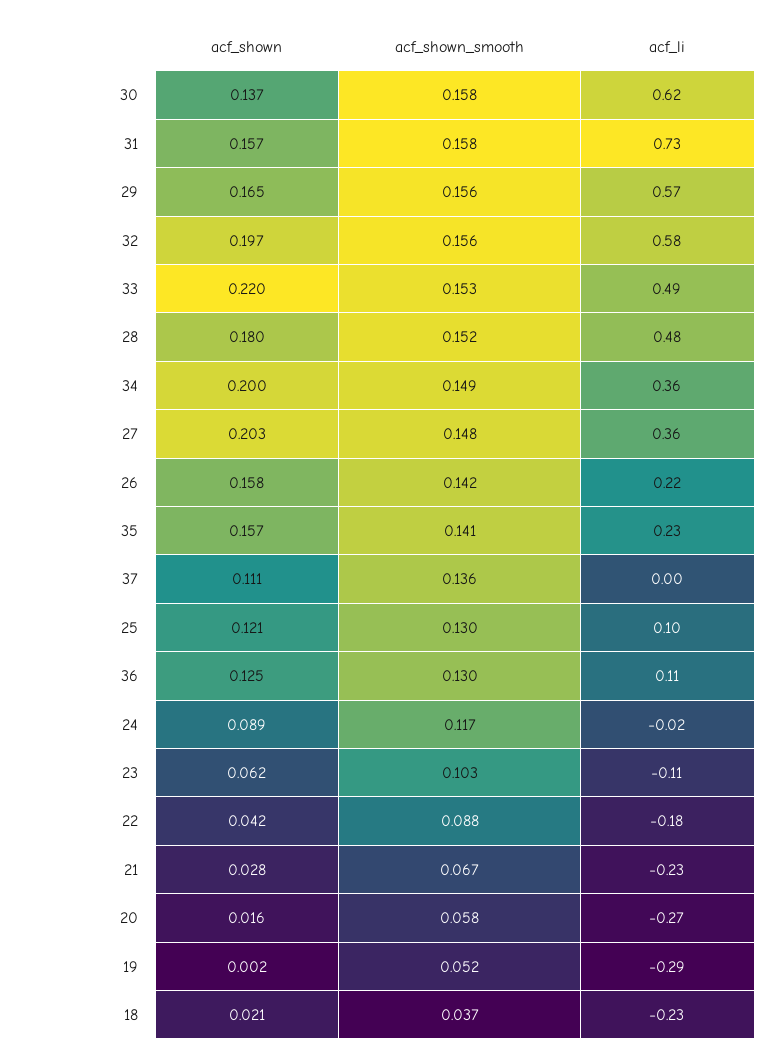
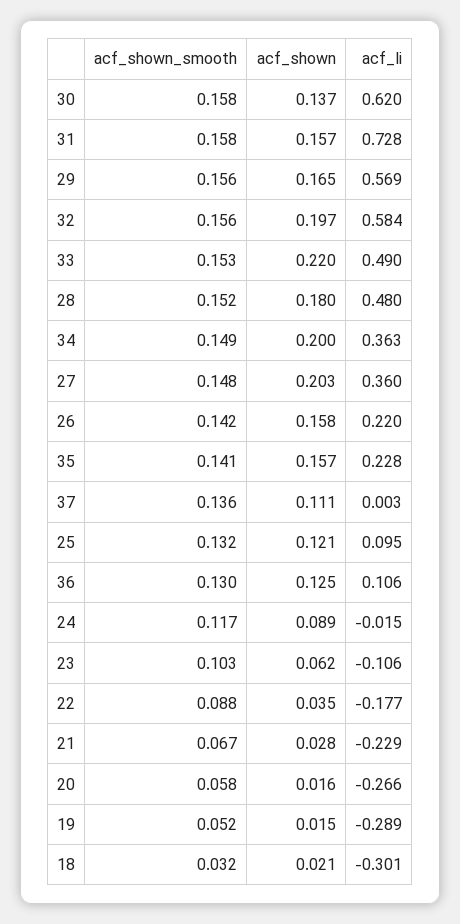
acf_shown_smooth, 25: 0.13 -> 0.132
acf_shown, 22: 0.042 -> 0.035
acf_shown, 19: 0.002 -> 0.015
acf_shown_smooth, 18: 0.037 -> 0.032
acf_li, 18: -0.23 -> -0.301

